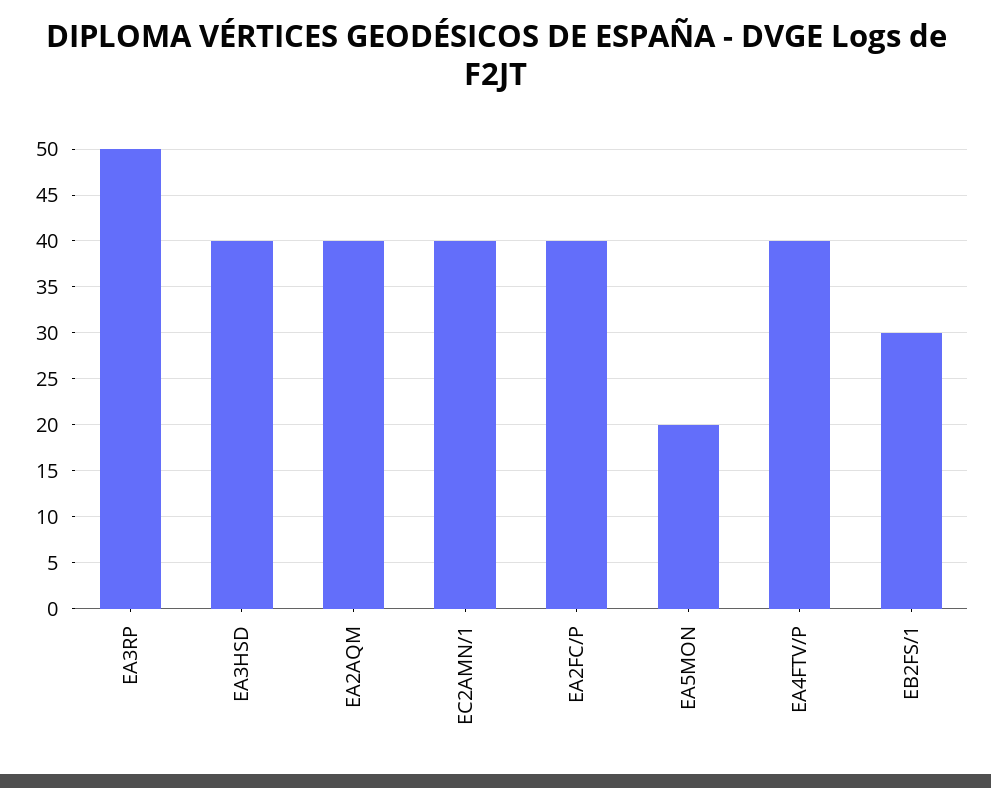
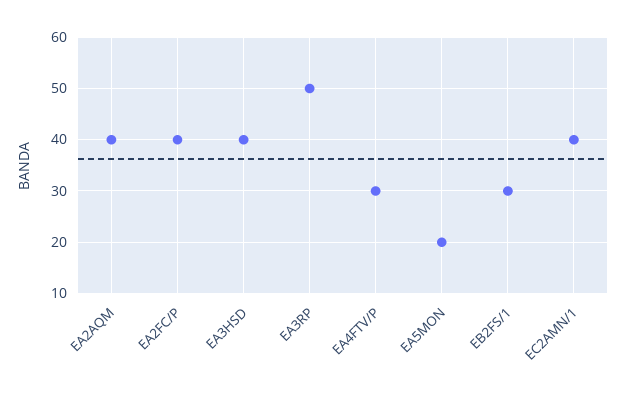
EA4FTV/P: 40 -> 30

